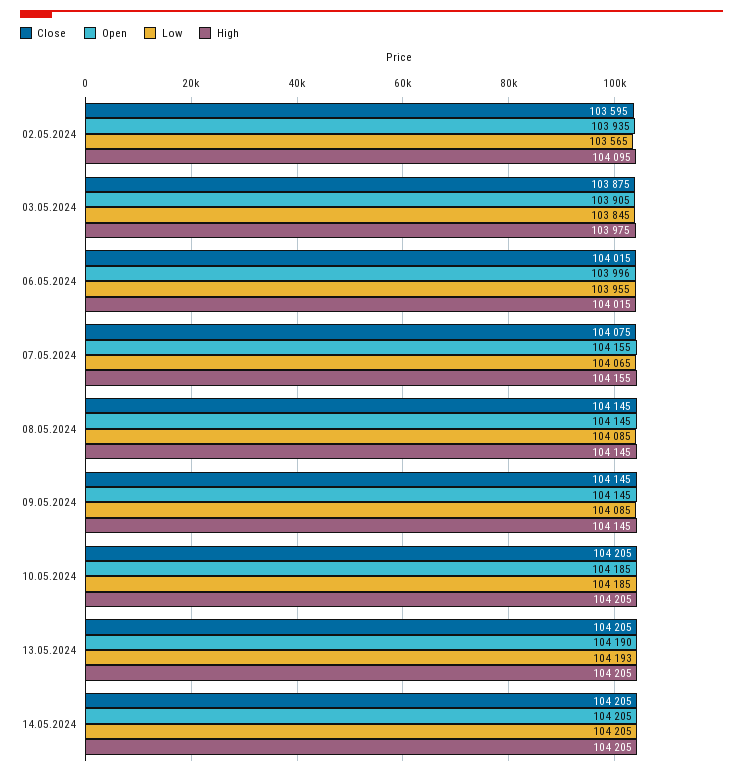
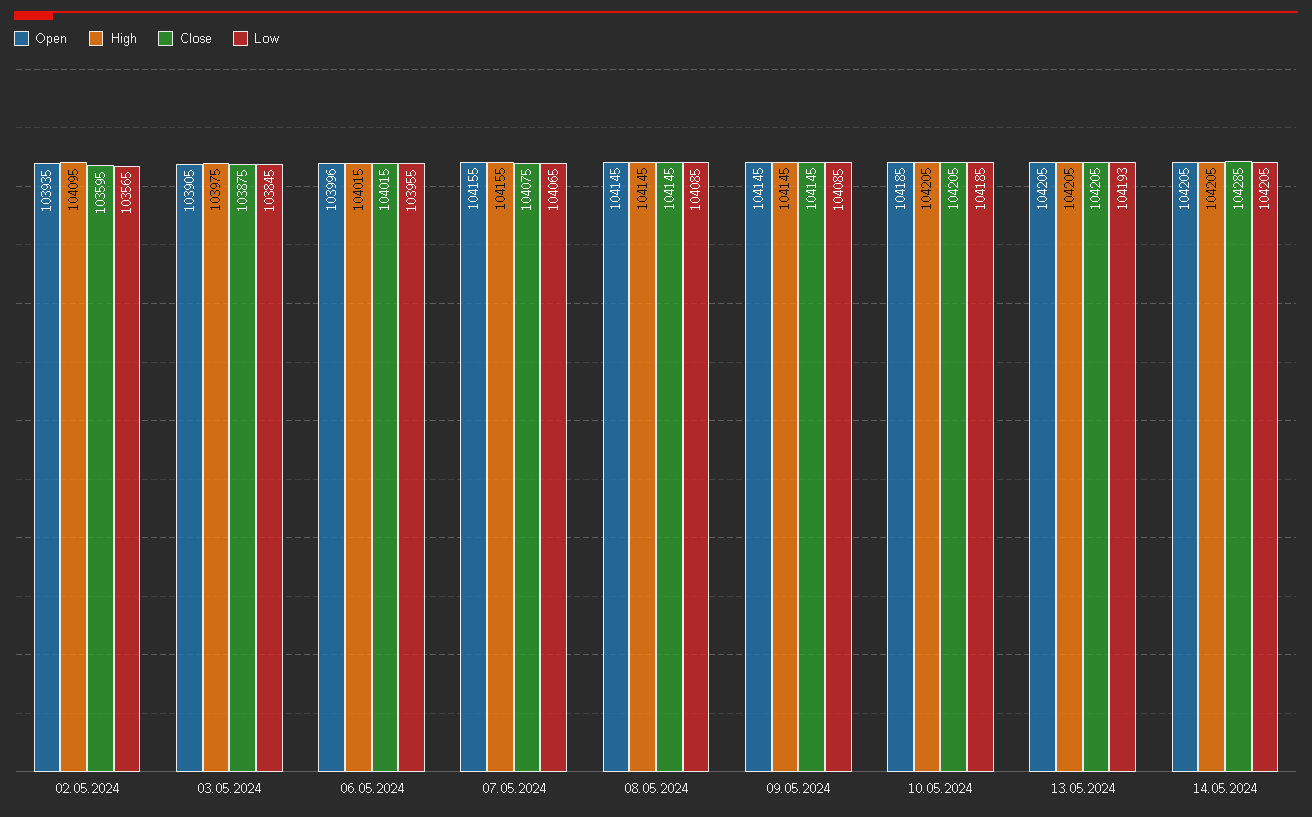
Open, 13.05.2024: 104190 -> 104205
Close, 14.05.2024: 104205 -> 104285

